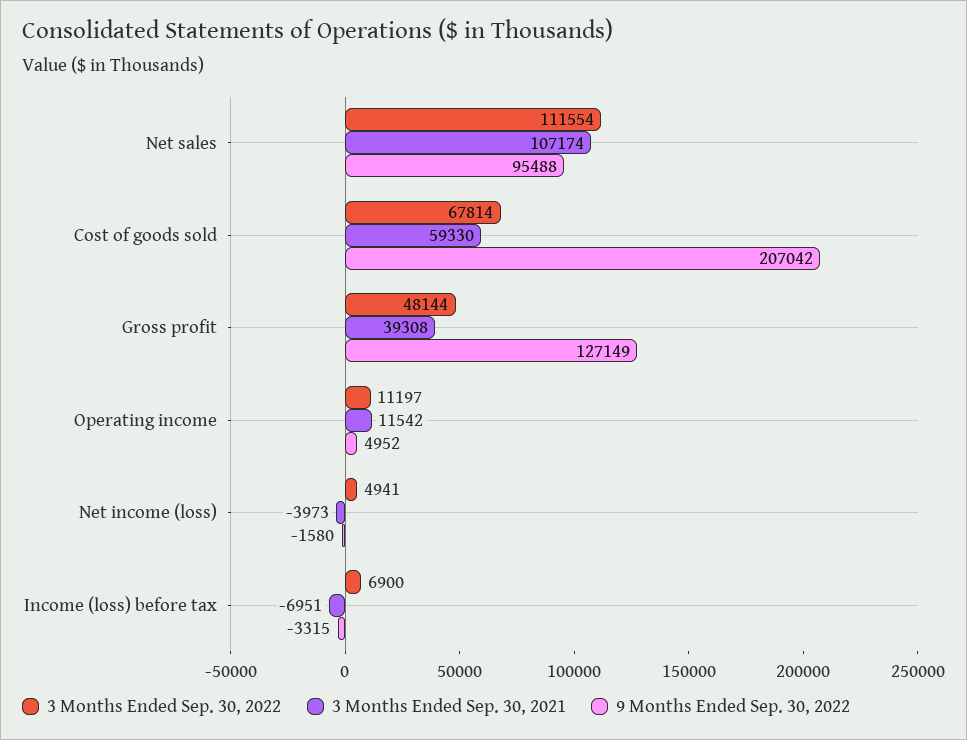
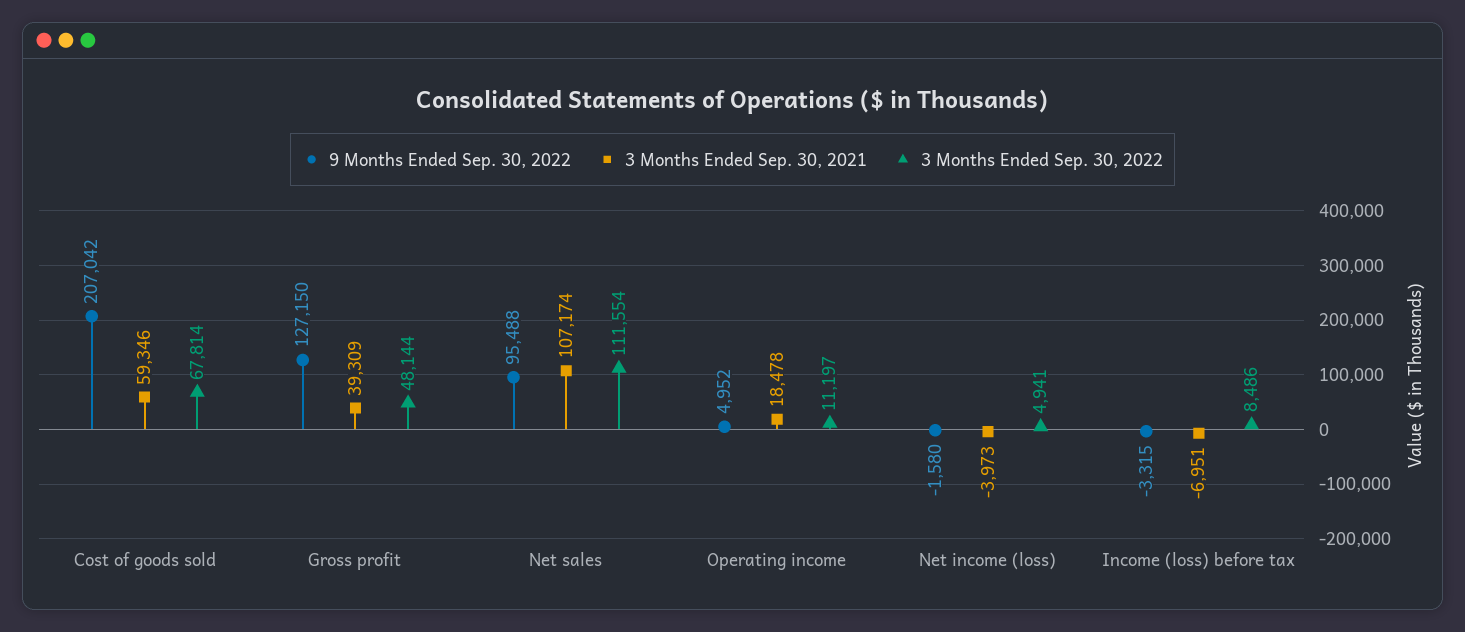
3 Months Ended Sep. 30, 2021, Cost of goods sold: 59330 -> 59346
3 Months Ended Sep. 30, 2021, Gross profit: 39308 -> 39309
9 Months Ended Sep. 30, 2022, Gross profit: 127149 -> 127150
3 Months Ended Sep. 30, 2021, Operating income: 11542 -> 18478
3 Months Ended Sep. 30, 2022, Income (loss) before tax: 6900 -> 8486

